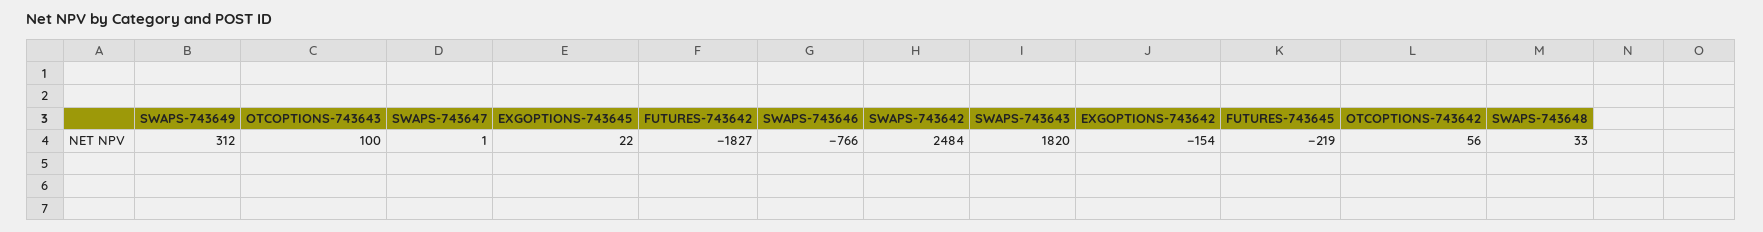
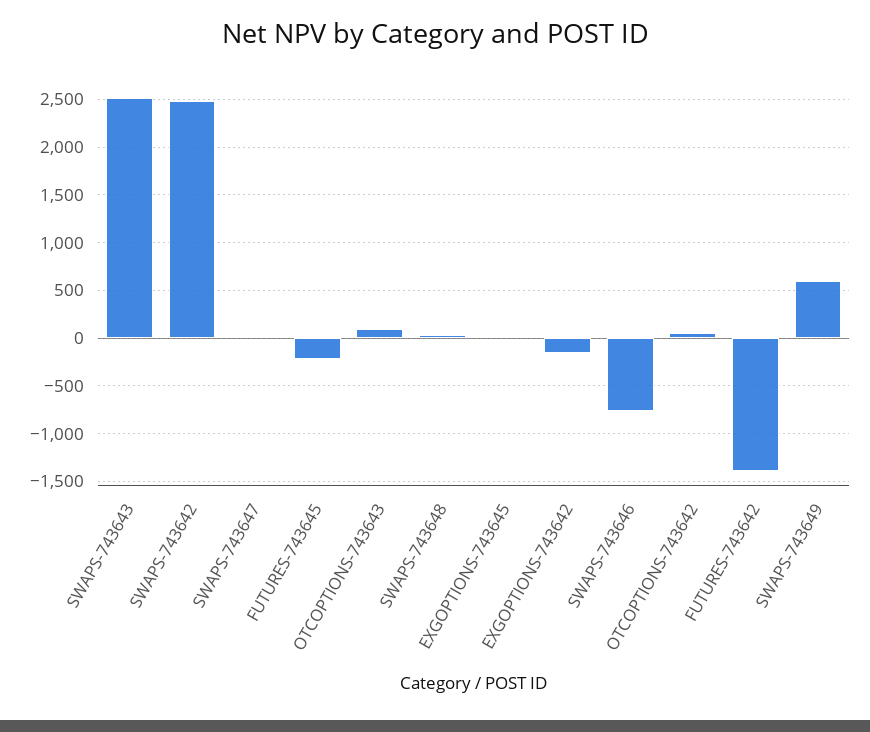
SWAPS-743649: 312 -> 600
FUTURES-743642: -1827 -> -1400
SWAPS-743643: 1820 -> 2500

